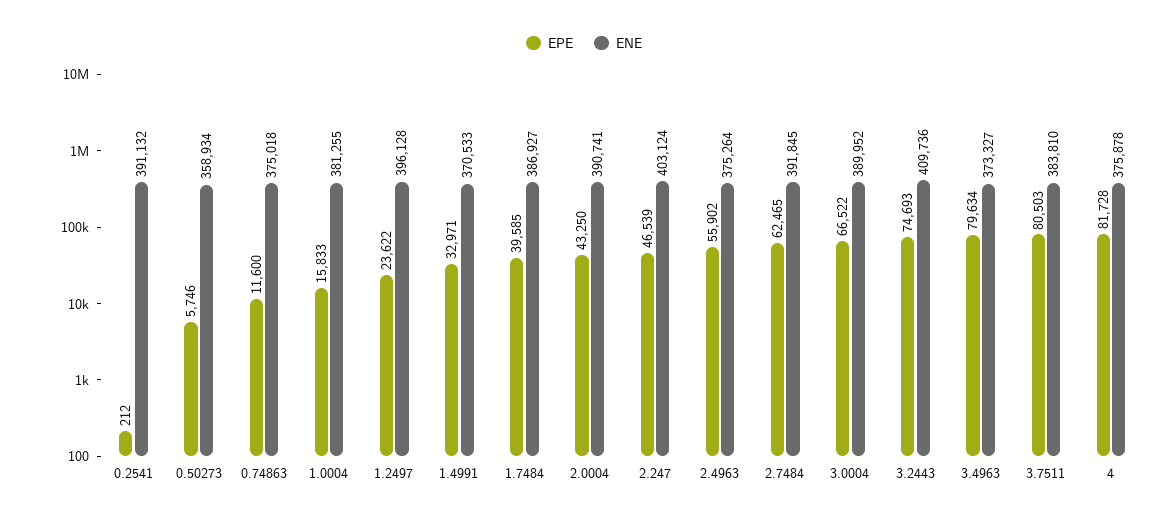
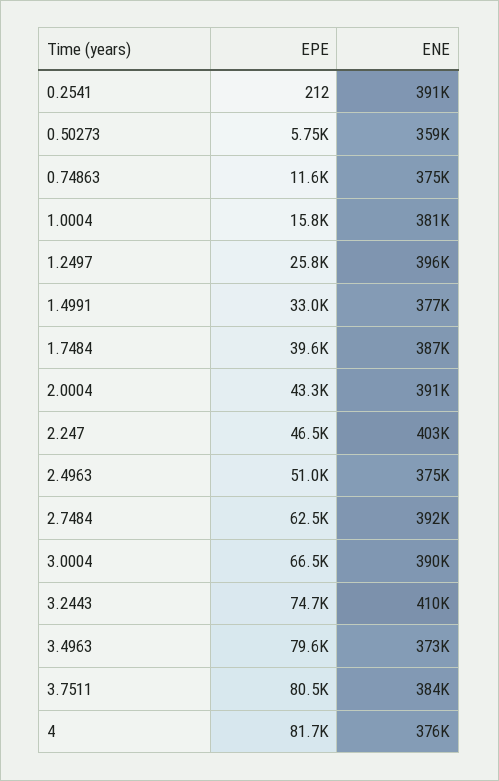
EPE, 1.2497: 23622 -> 25800
ENE, 1.4991: 370533 -> 377000
EPE, 2.4963: 55902 -> 51000

